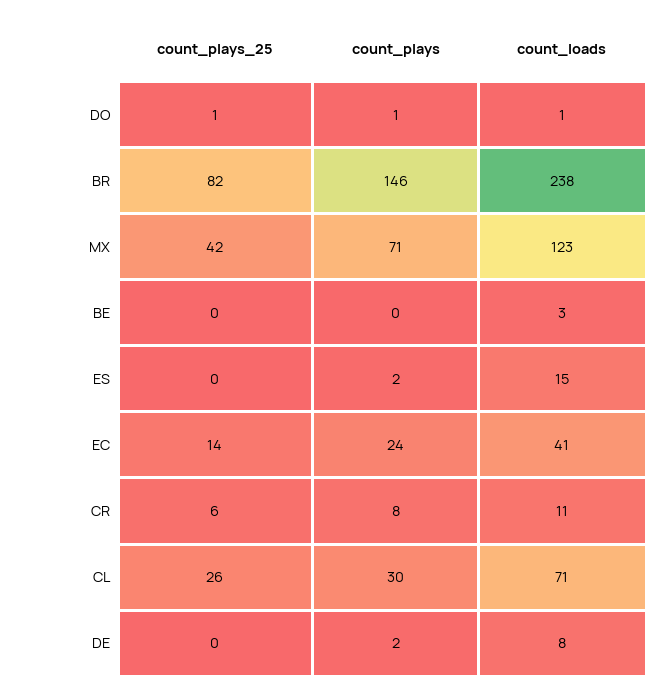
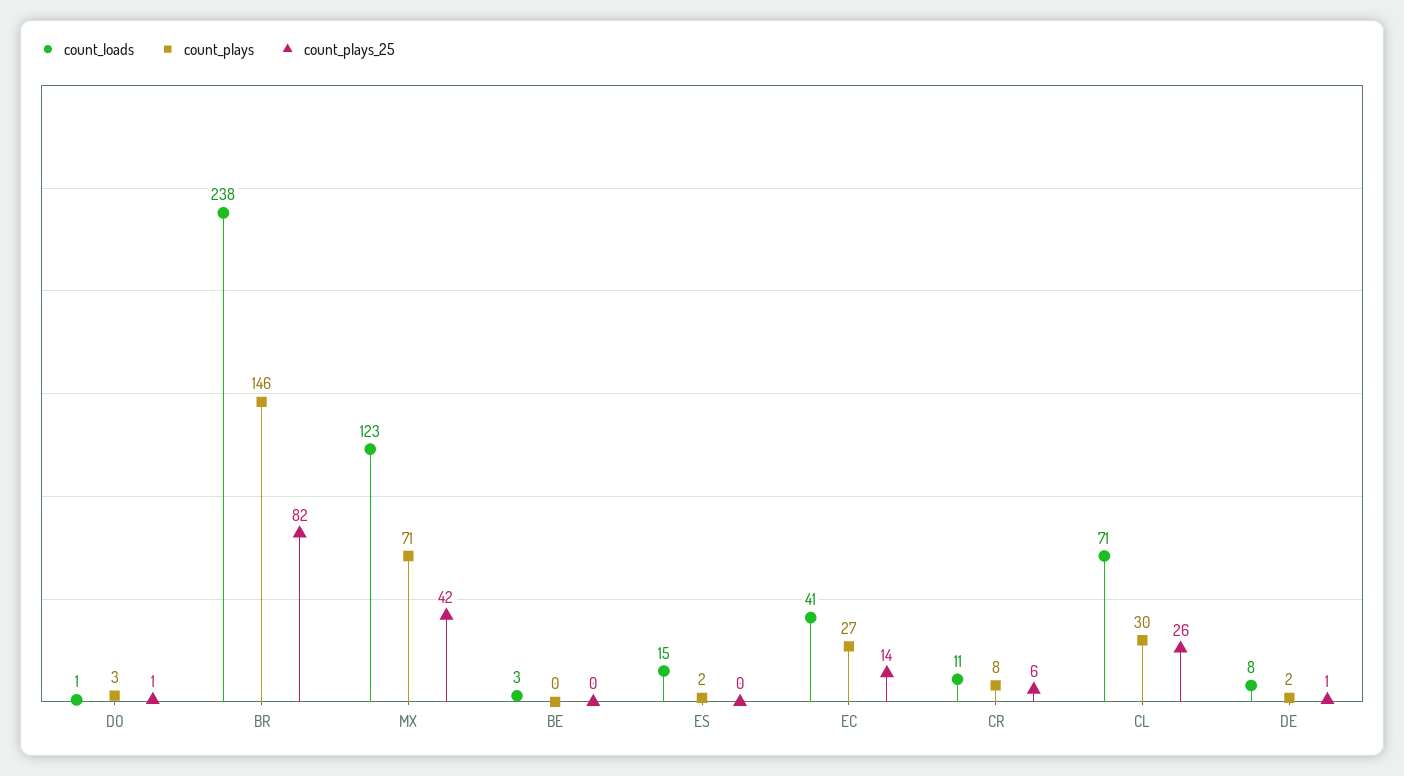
count_plays, DO: 1 -> 3
count_plays, EC: 24 -> 27
count_plays_25, DE: 0 -> 1

